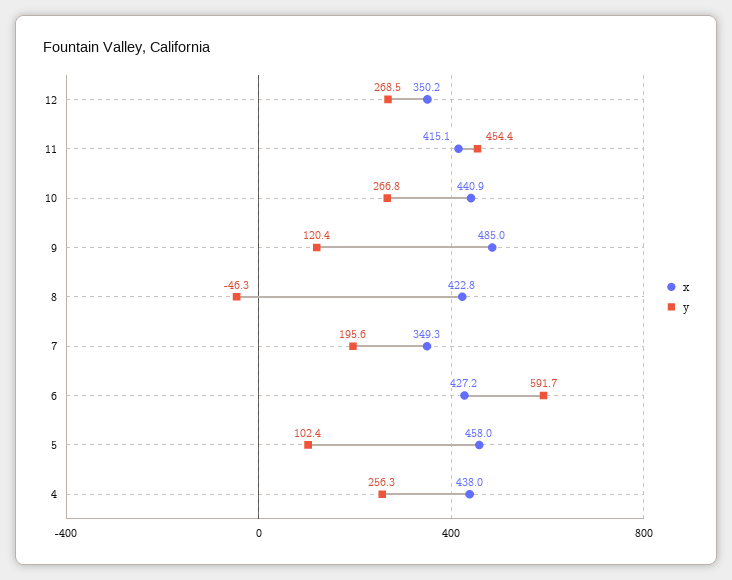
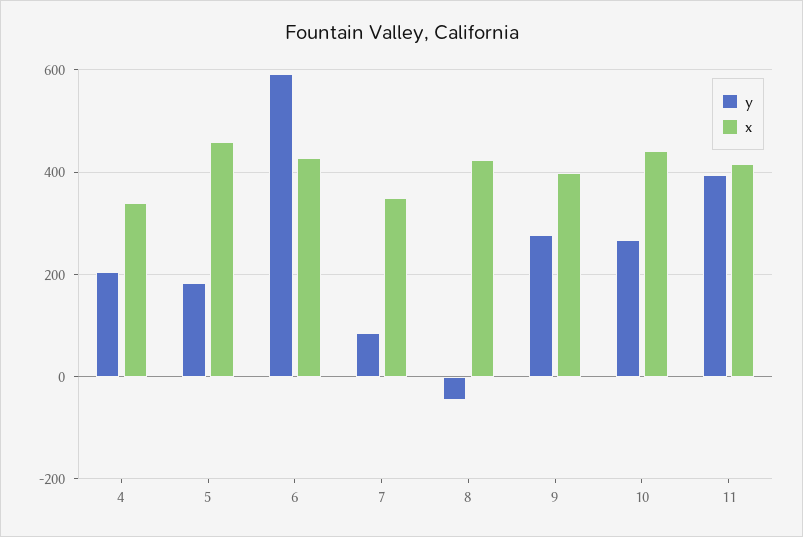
x, 12: 350.2 -> none
y, 12: 268.5 -> none
y, 11: 454.4 -> 400
x, 9: 485 -> 400
y, 9: 120.4 -> 280
y, 7: 195.6 -> 80
y, 5: 102.4 -> 180
x, 4: 438 -> 340
y, 4: 256.3 -> 200

